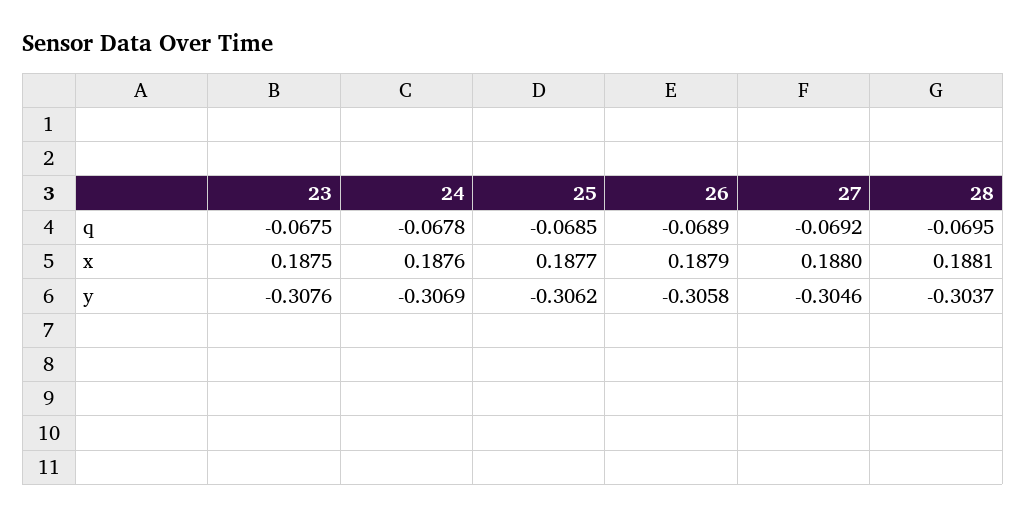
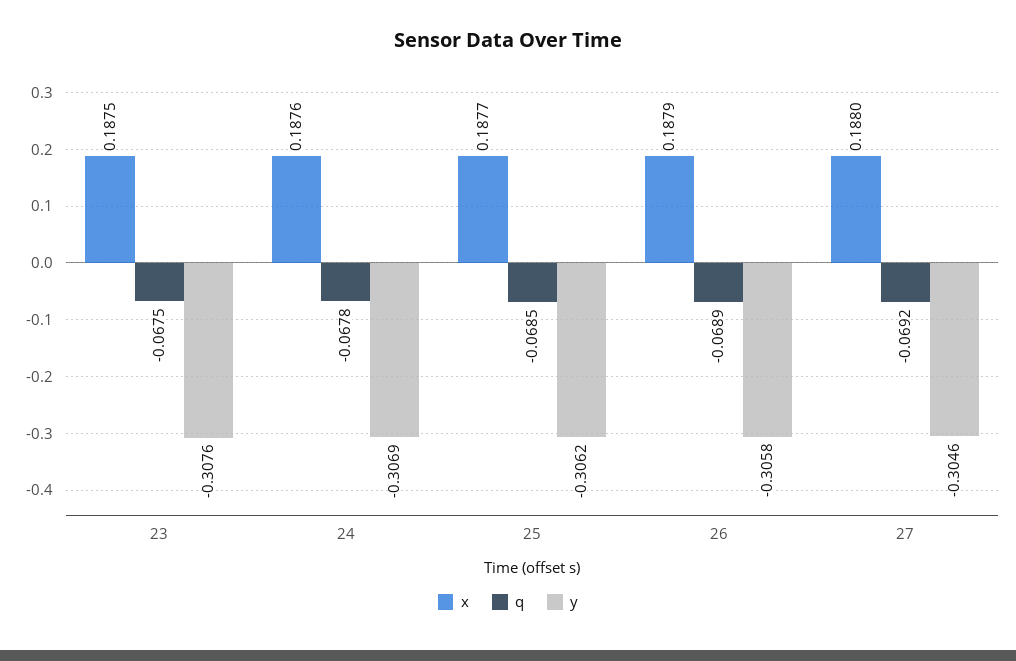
q, 28: -0.0695 -> none
x, 28: 0.1881 -> none
y, 28: -0.3037 -> none

